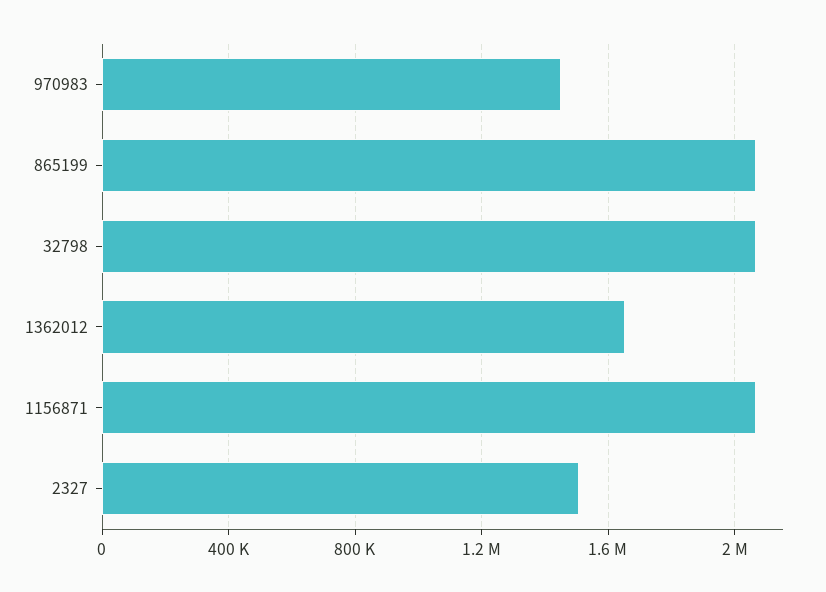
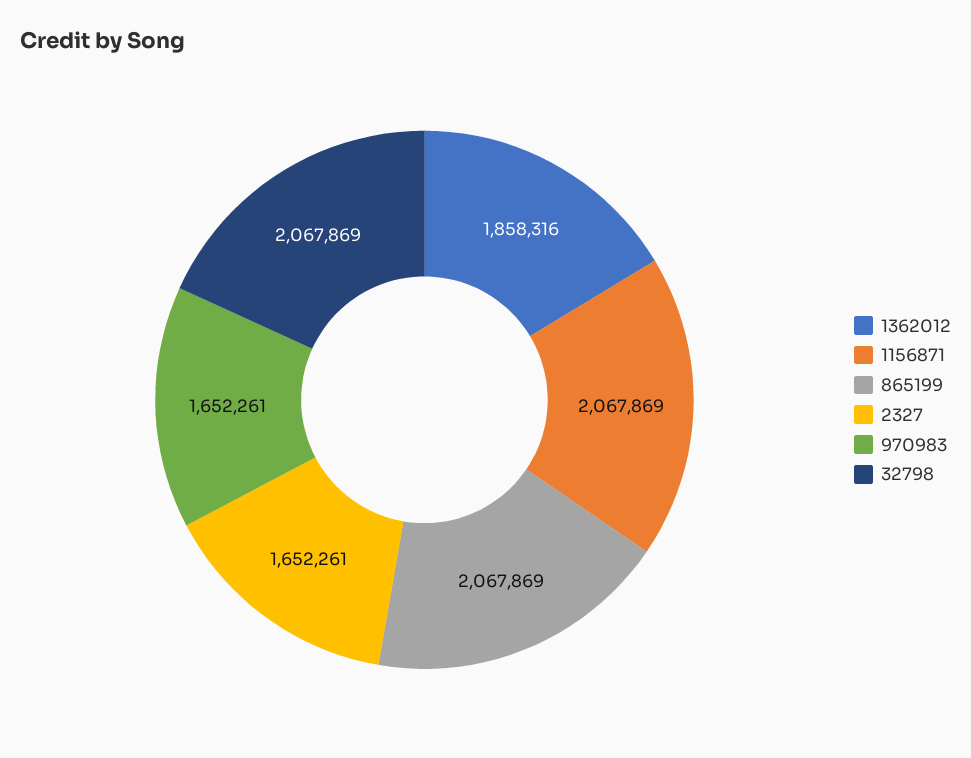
970983: 1450000 -> 1652261
1362012: 1650000 -> 1858316
2327: 1500000 -> 1652261

